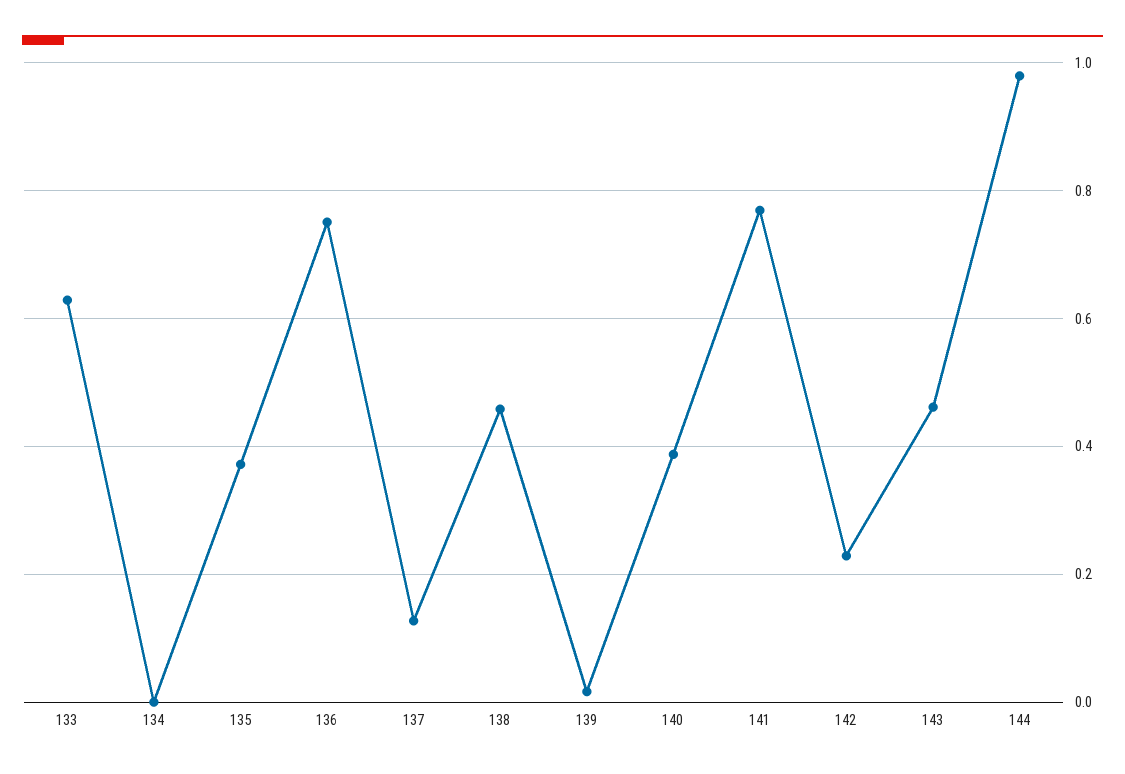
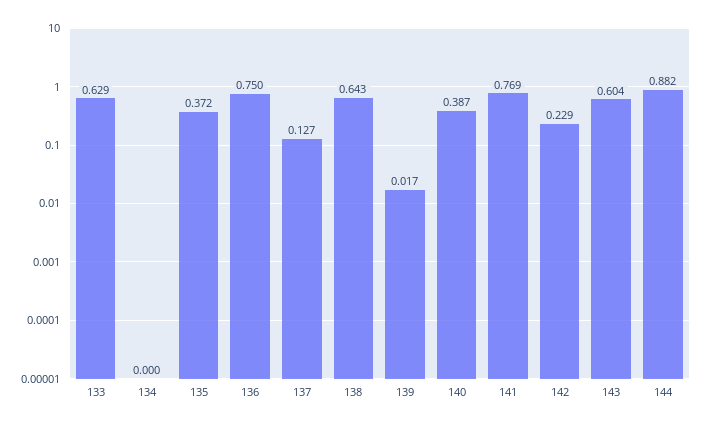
138: 0.46 -> 0.643
143: 0.46 -> 0.604
144: 0.98 -> 0.882

